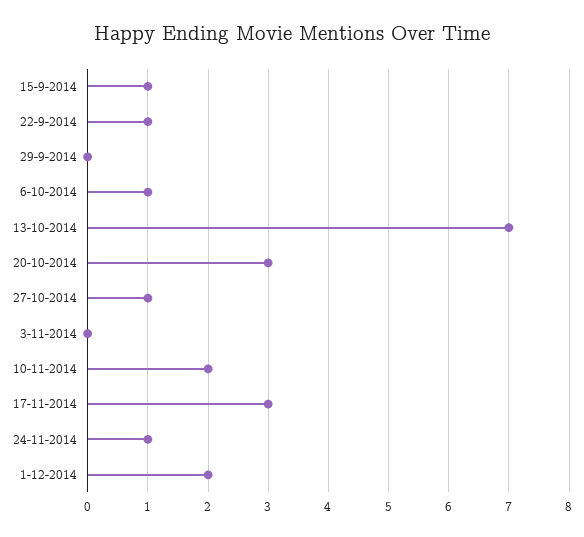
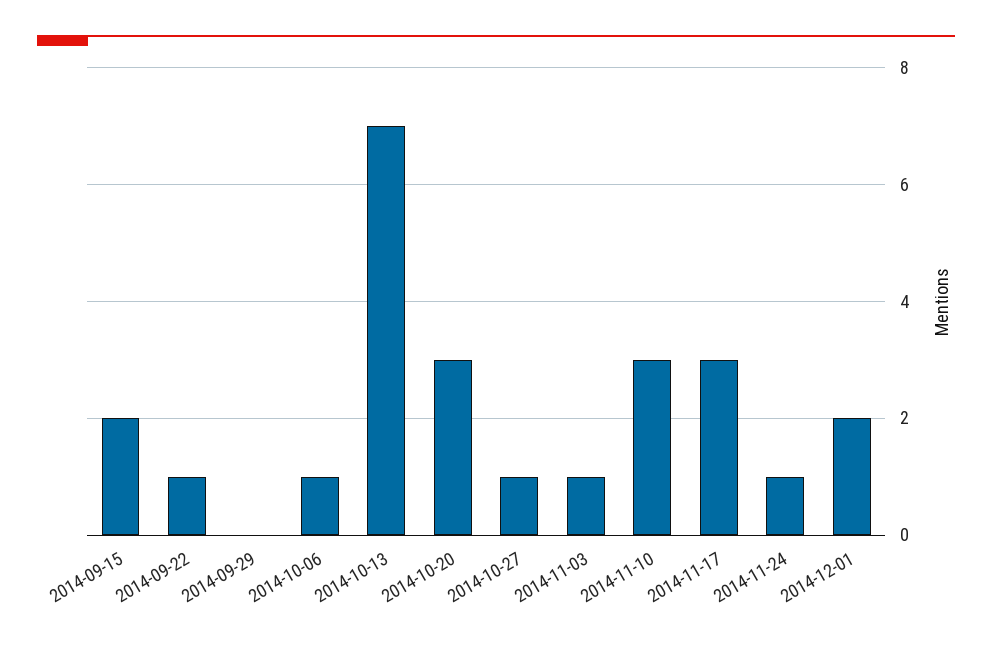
15-9-2014: 1 -> 2
3-11-2014: 0 -> 1
10-11-2014: 2 -> 3

